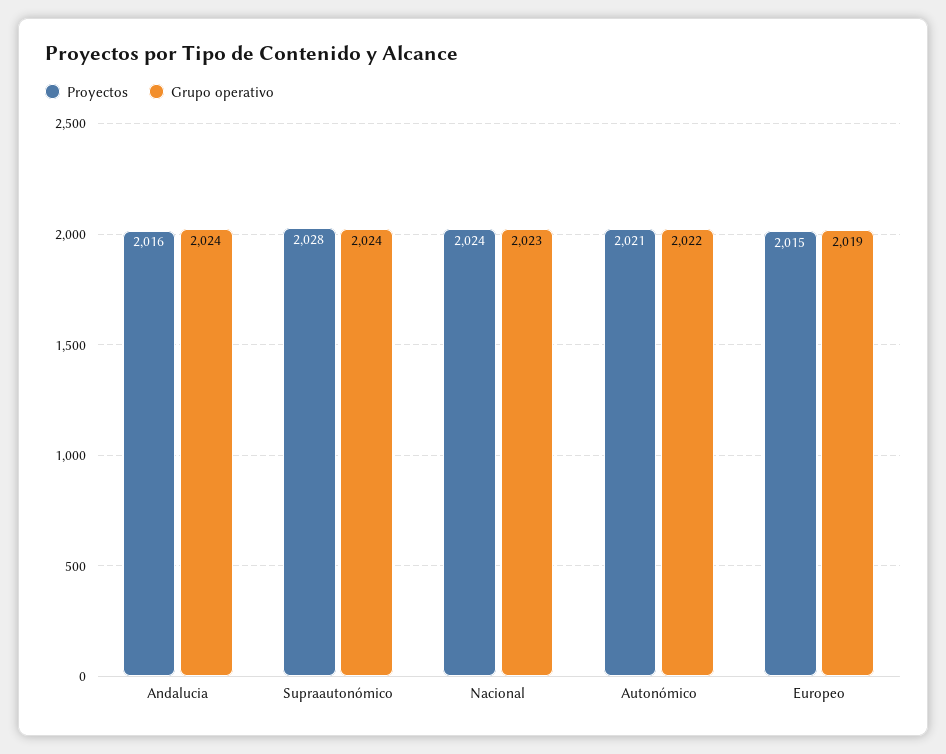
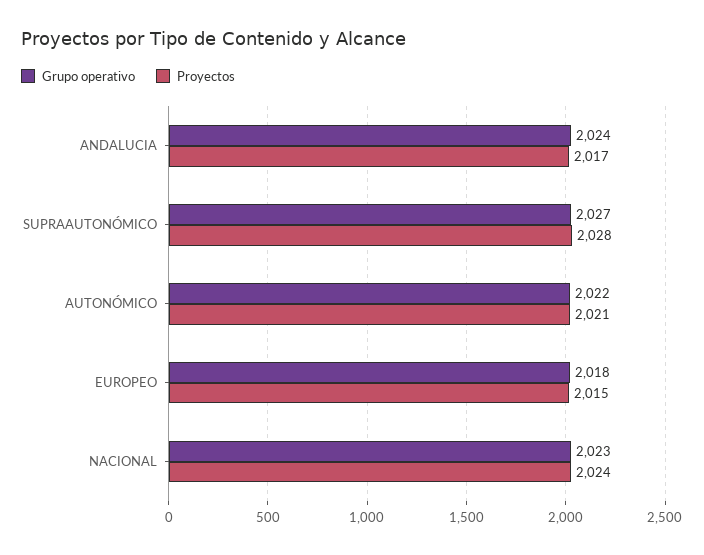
Proyectos, Andalucia: 2016 -> 2017
Grupo operativo, Supraautonómico: 2024 -> 2027
Grupo operativo, Europeo: 2019 -> 2018

